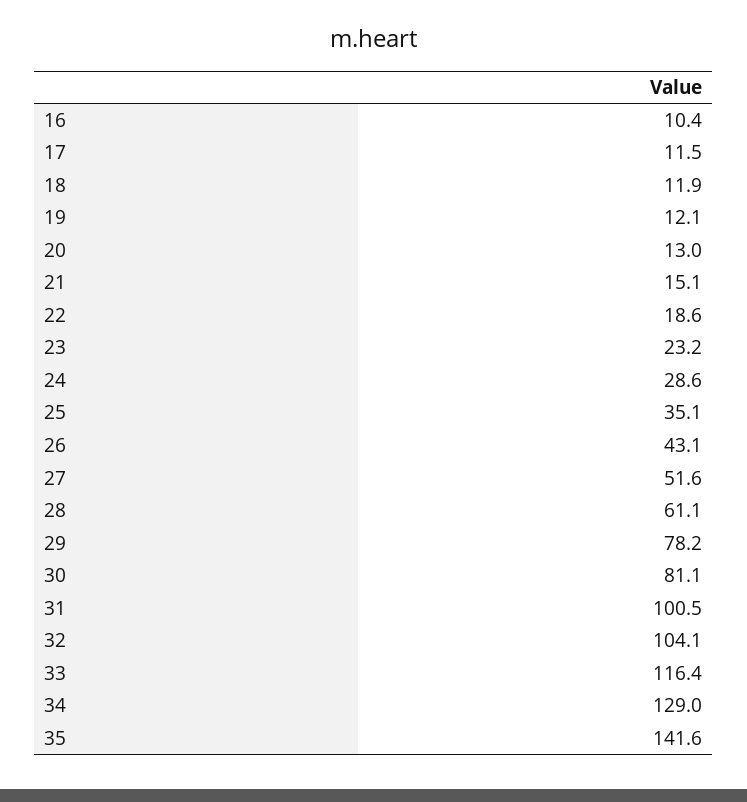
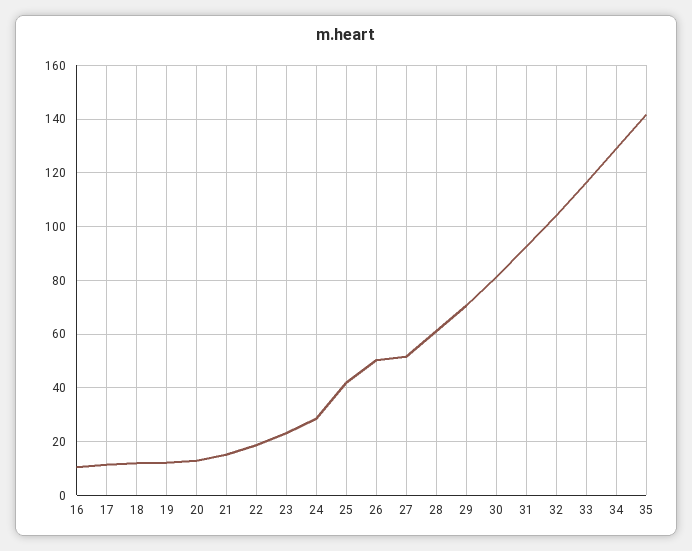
25: 35.1 -> 42.5
26: 43.1 -> 50
29: 78.2 -> 70
31: 100.5 -> 92.5

